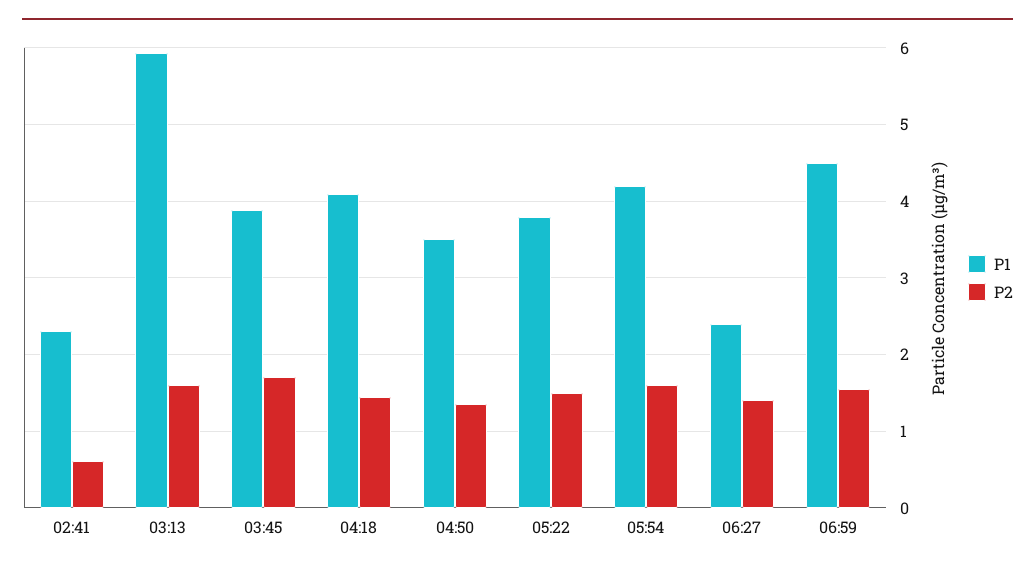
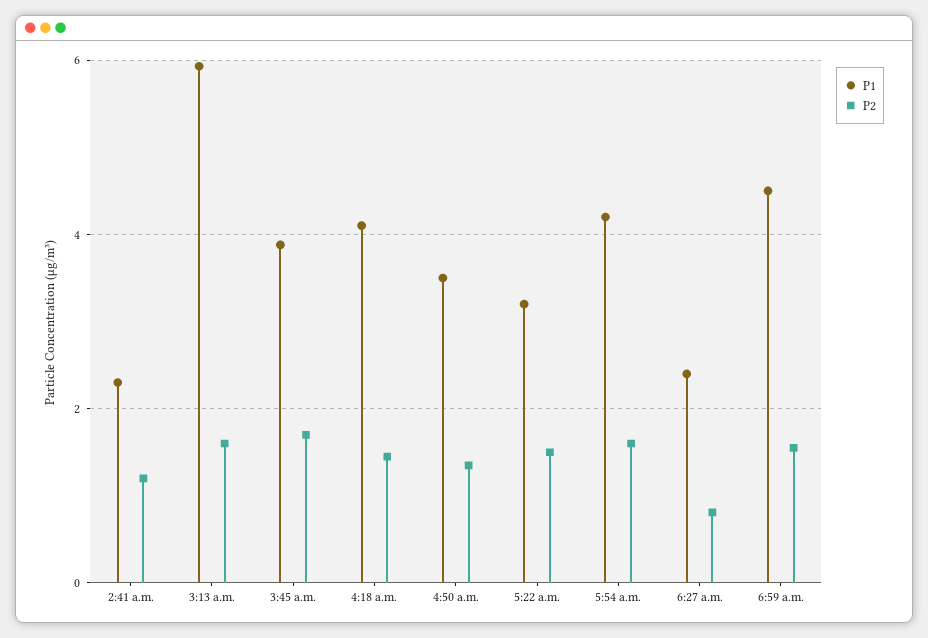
P2, 02:41: 0.6 -> 1.2
P1, 05:22: 3.8 -> 3.2
P2, 06:27: 1.4 -> 0.8

